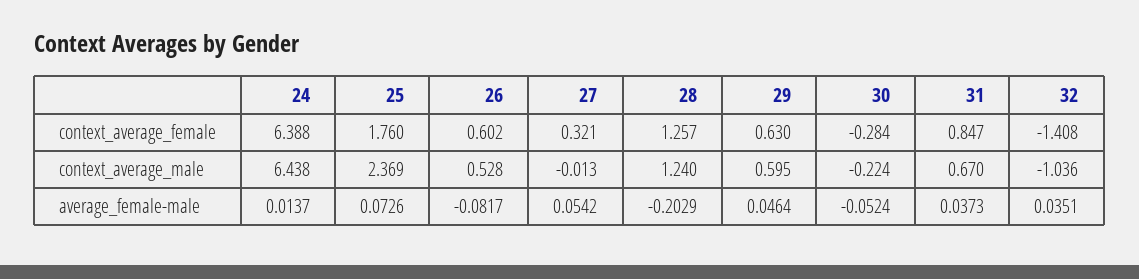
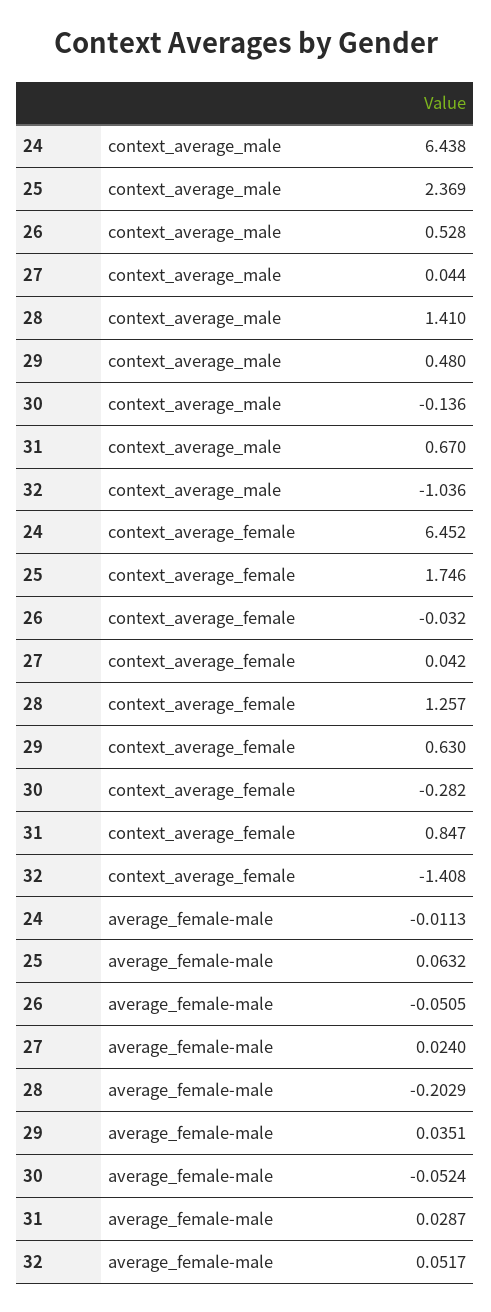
24, context_average_female: 6.388 -> 6.452
25, context_average_female: 1.76 -> 1.746
26, context_average_female: 0.602 -> -0.032
27, context_average_female: 0.321 -> 0.042
30, context_average_female: -0.284 -> -0.282
27, context_average_male: -0.013 -> 0.044
28, context_average_male: 1.24 -> 1.41
29, context_average_male: 0.595 -> 0.48
30, context_average_male: -0.224 -> -0.136
24, average_female-male: 0.0137 -> -0.0113
25, average_female-male: 0.0726 -> 0.0632
26, average_female-male: -0.0817 -> -0.0505
27, average_female-male: 0.0542 -> 0.024
29, average_female-male: 0.0464 -> 0.0351
31, average_female-male: 0.0373 -> 0.0287
32, average_female-male: 0.0351 -> 0.0517

